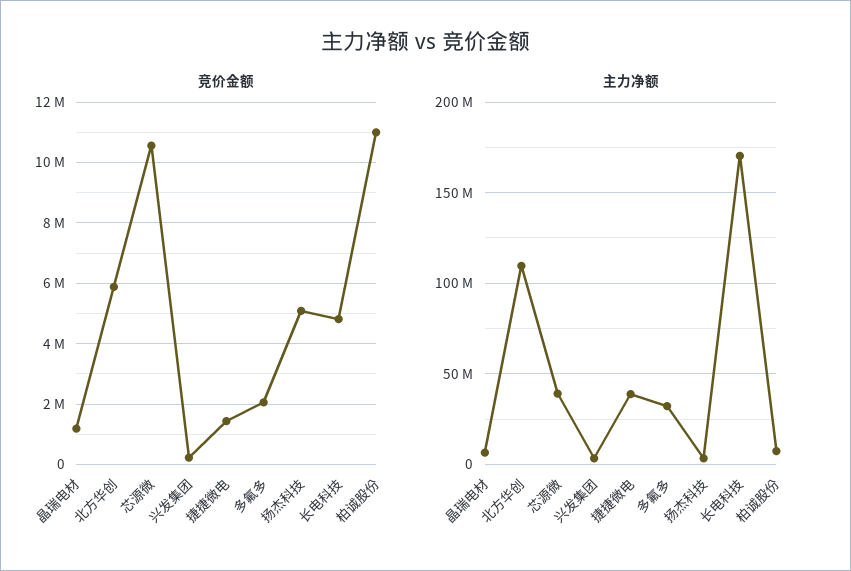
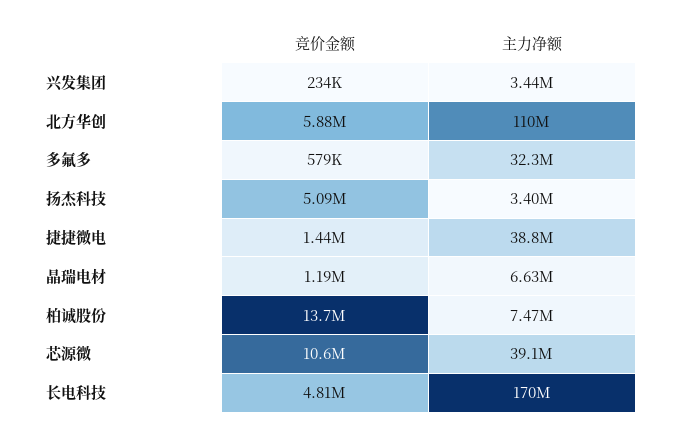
竞价金额, 多氟多: 2000000 -> 579000
竞价金额, 柏诚股份: 11000000 -> 13700000

